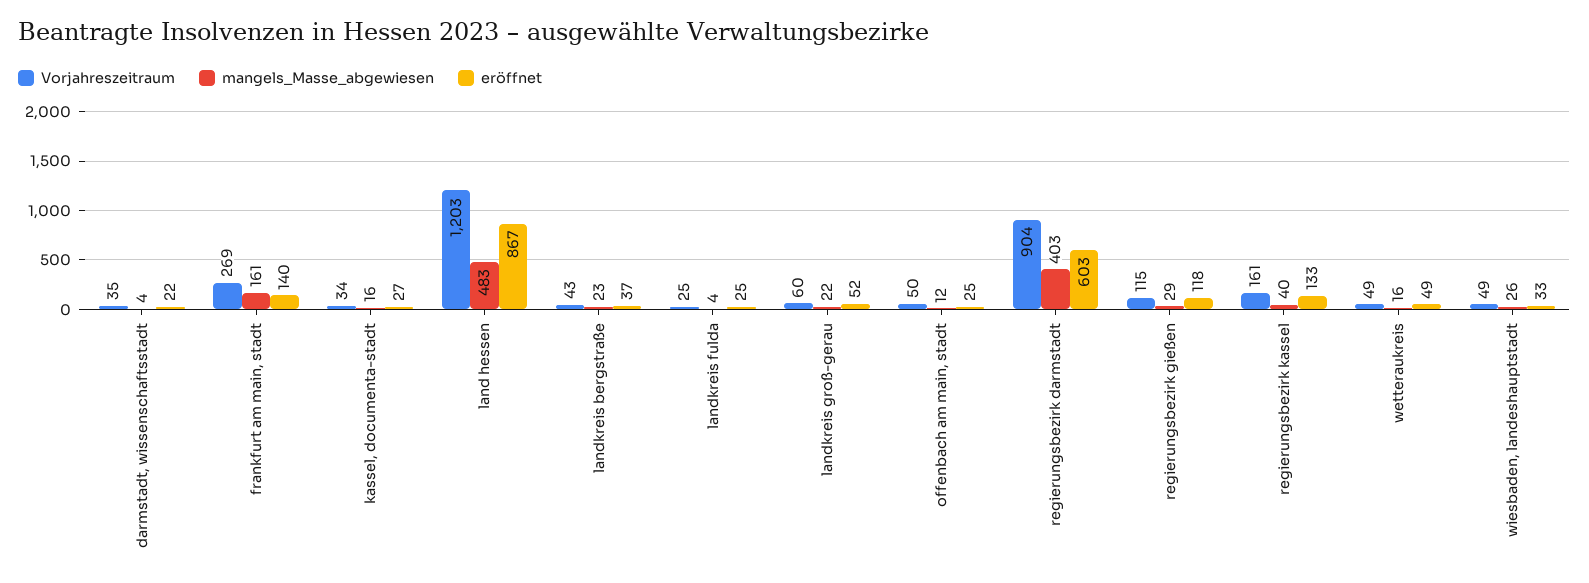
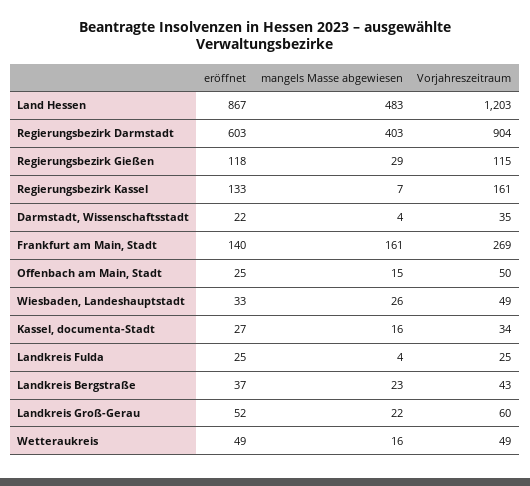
mangels_Masse_abgewiesen, offenbach am main, stadt: 12 -> 15
mangels_Masse_abgewiesen, regierungsbezirk kassel: 40 -> 7

